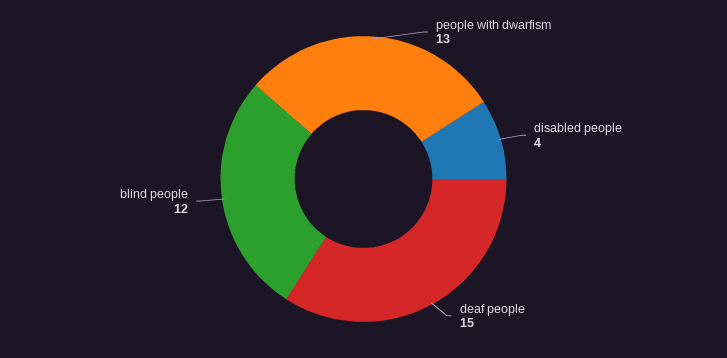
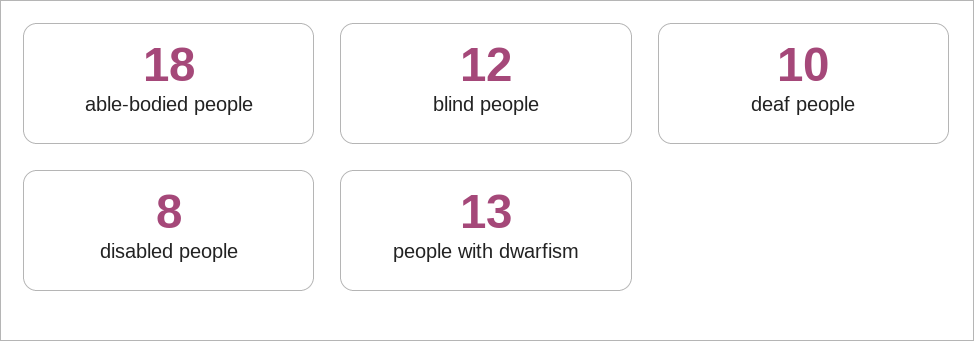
disabled people: 4 -> 8
deaf people: 15 -> 10
able-bodied people: none -> 18

